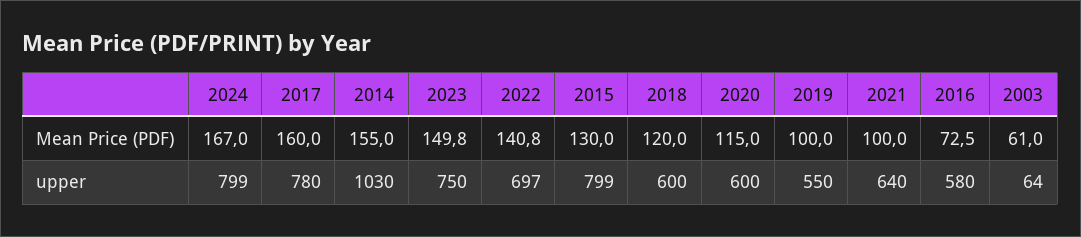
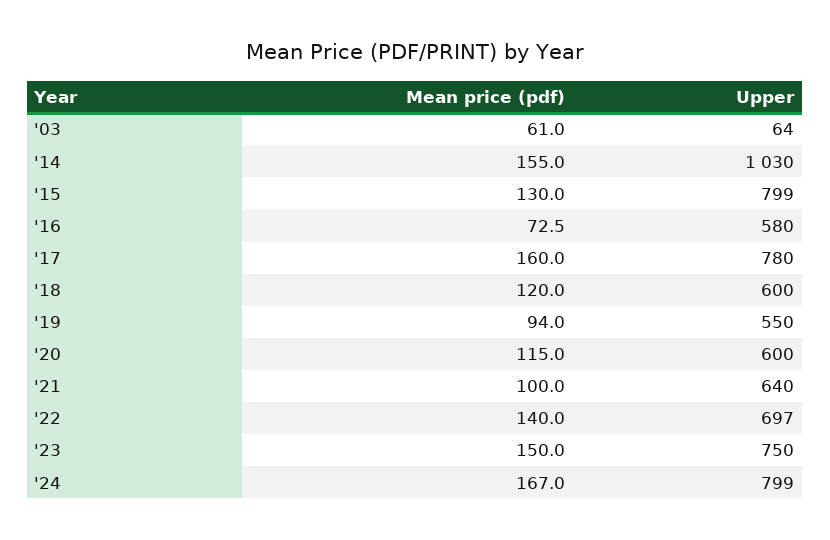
2023, Mean Price (PDF): 149.8 -> 150
2022, Mean Price (PDF): 140.8 -> 140
2019, Mean Price (PDF): 100 -> 94

